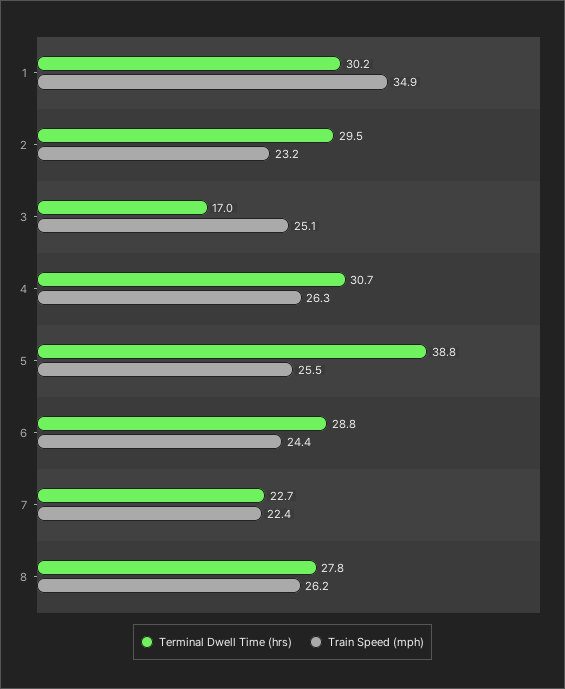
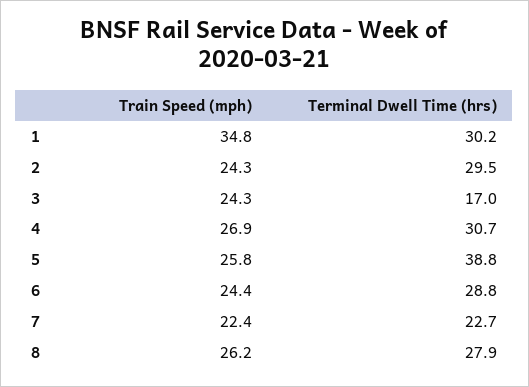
Train Speed (mph), 1: 34.9 -> 34.8
Train Speed (mph), 2: 23.2 -> 24.3
Train Speed (mph), 3: 25.1 -> 24.3
Train Speed (mph), 4: 26.3 -> 26.9
Train Speed (mph), 5: 25.5 -> 25.8
Terminal Dwell Time (hrs), 8: 27.8 -> 27.9

